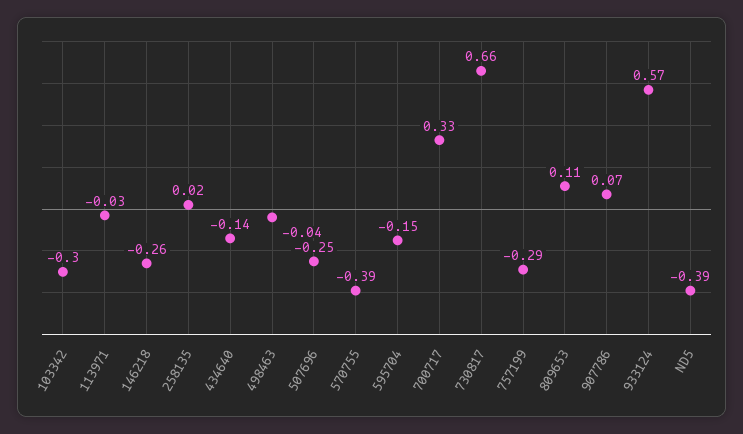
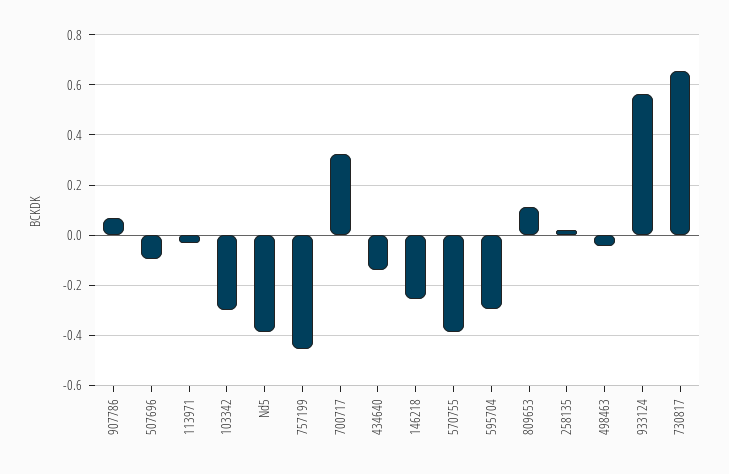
507696: -0.25 -> -0.1
595704: -0.15 -> -0.3
757199: -0.29 -> -0.45

